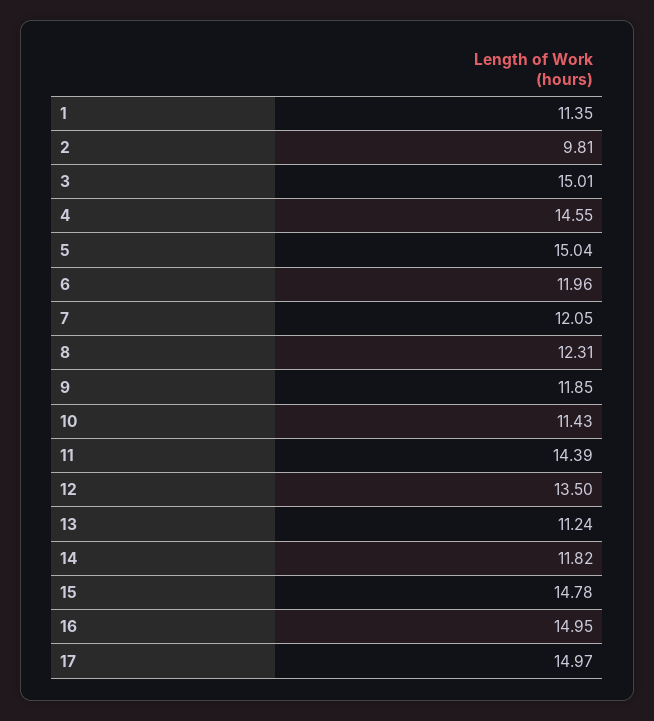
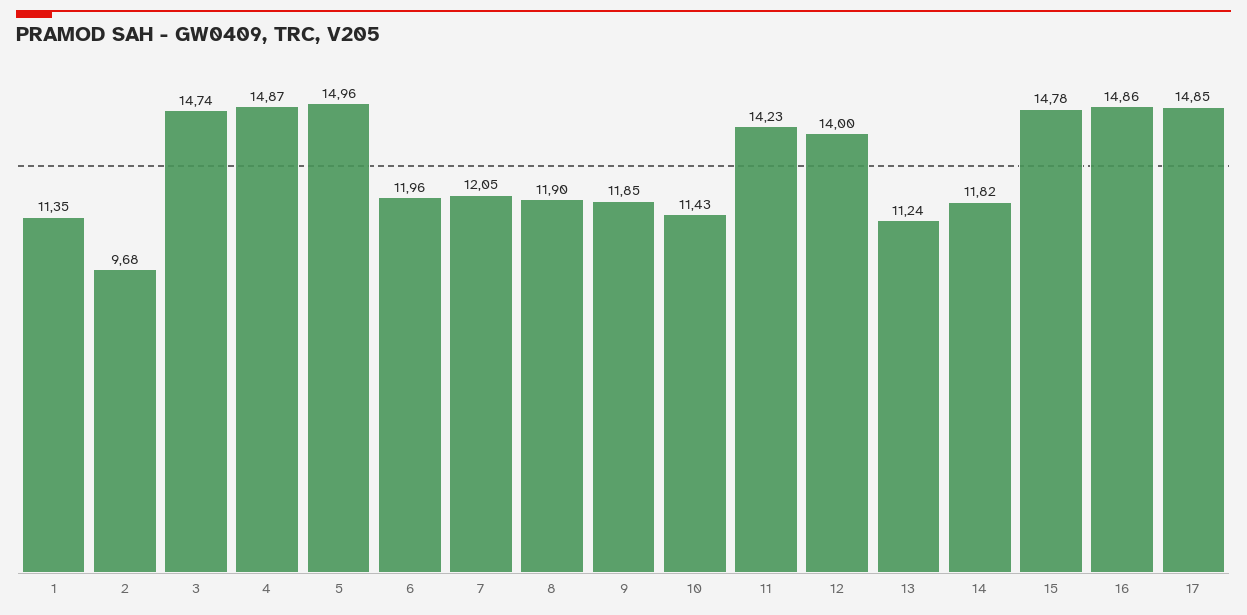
2: 9.81 -> 9.68
3: 15.01 -> 14.74
4: 14.55 -> 14.87
5: 15.04 -> 14.96
8: 12.31 -> 11.9
11: 14.39 -> 14.23
12: 13.5 -> 14
16: 14.95 -> 14.86
17: 14.97 -> 14.85

